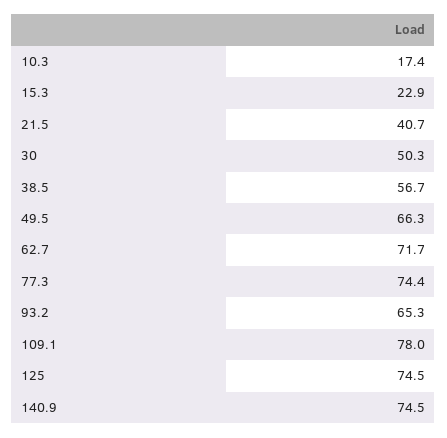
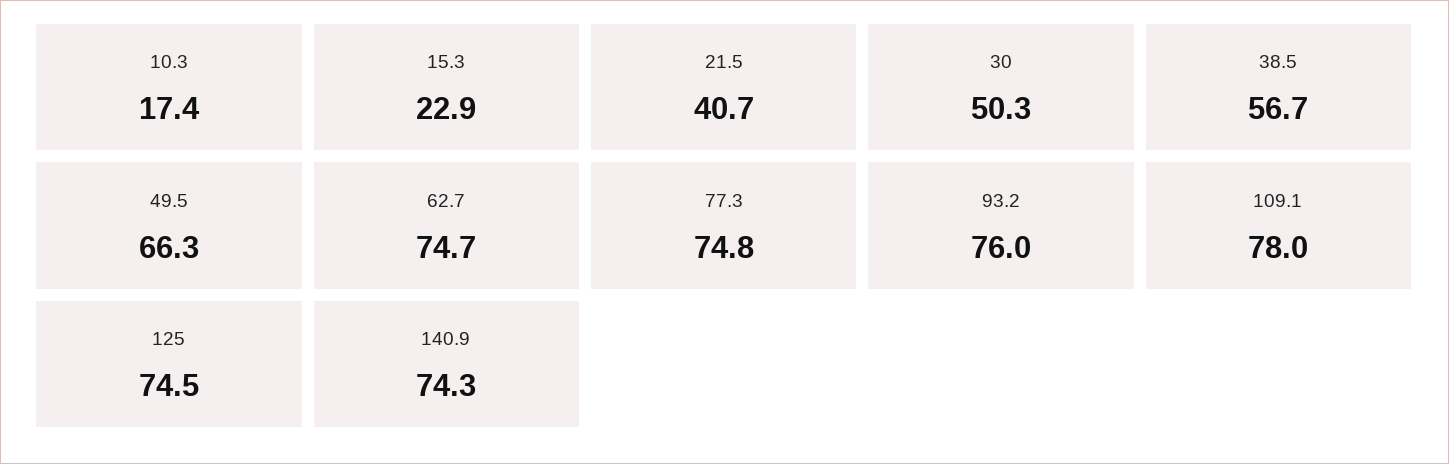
62.7: 71.7 -> 74.7
77.3: 74.4 -> 74.8
93.2: 65.3 -> 76
140.9: 74.5 -> 74.3

